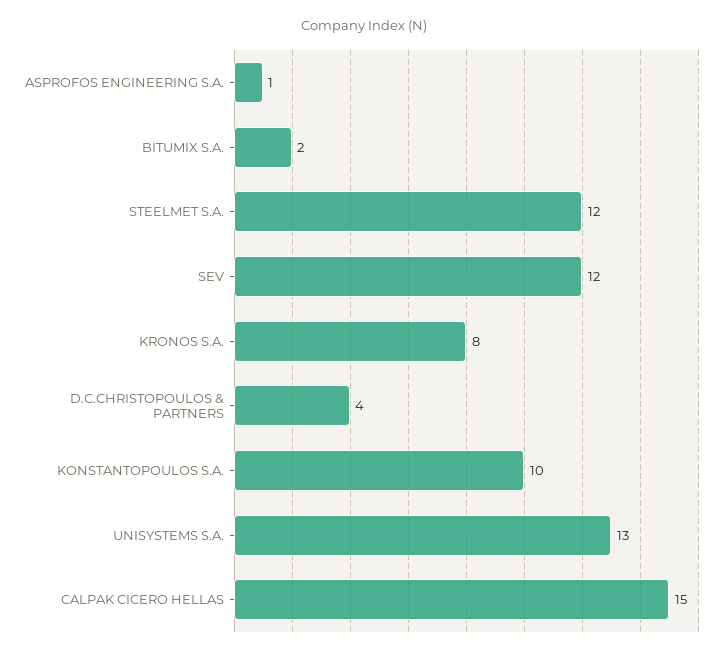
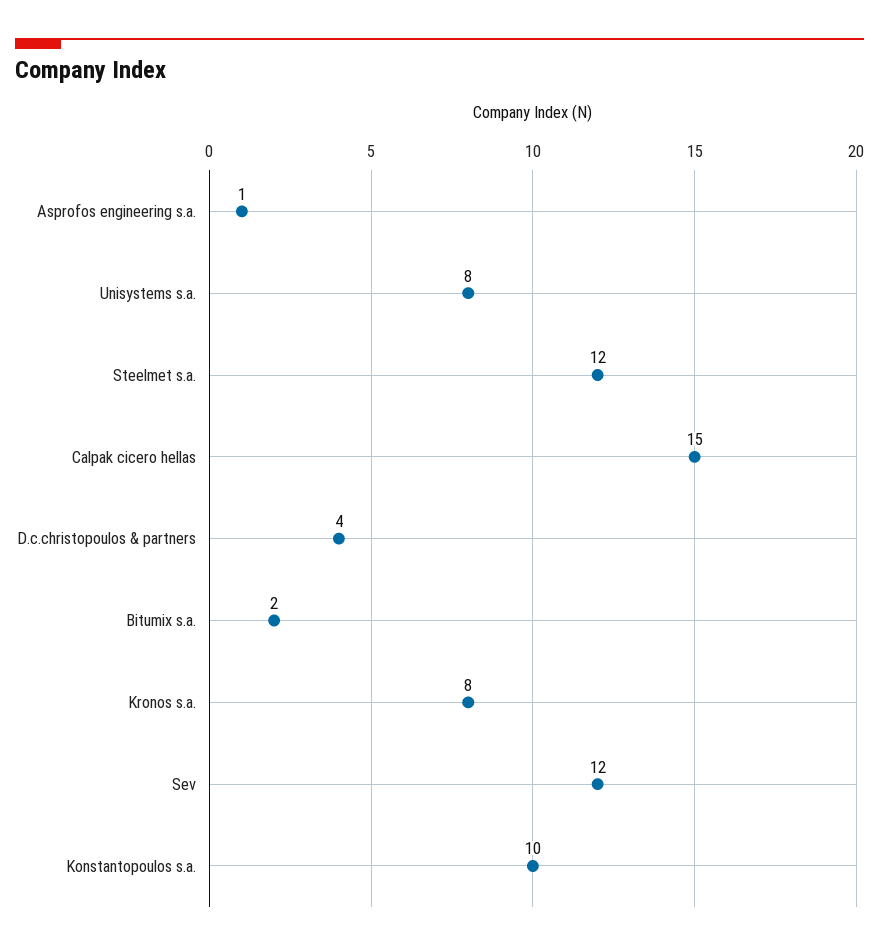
UNISYSTEMS S.A.: 13 -> 8

